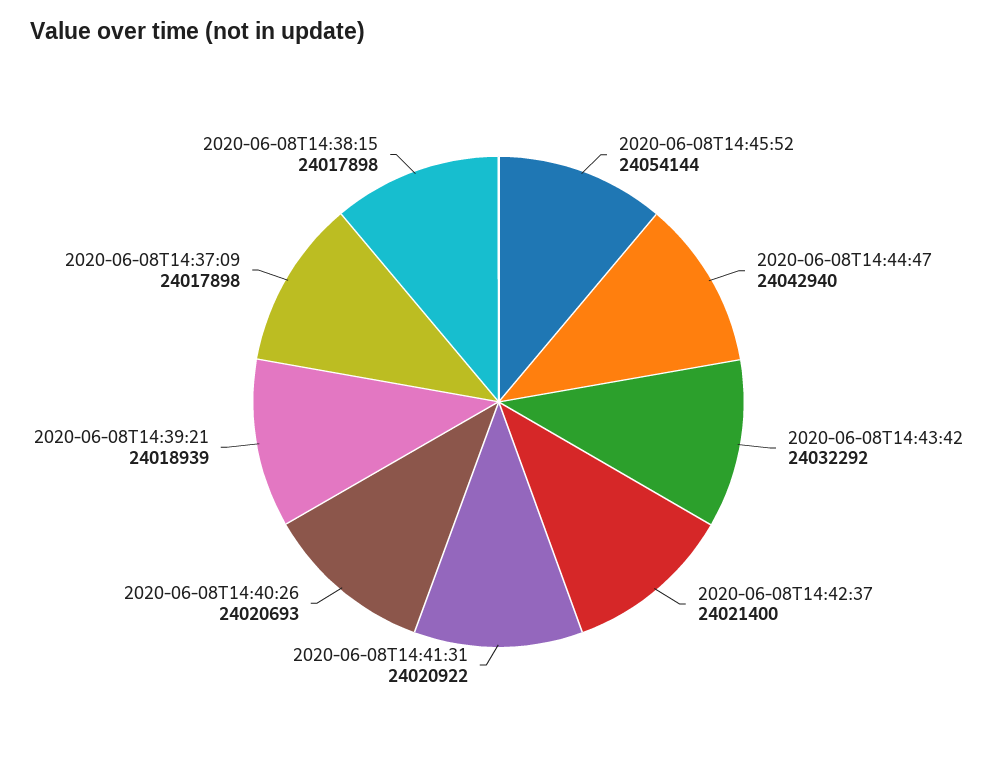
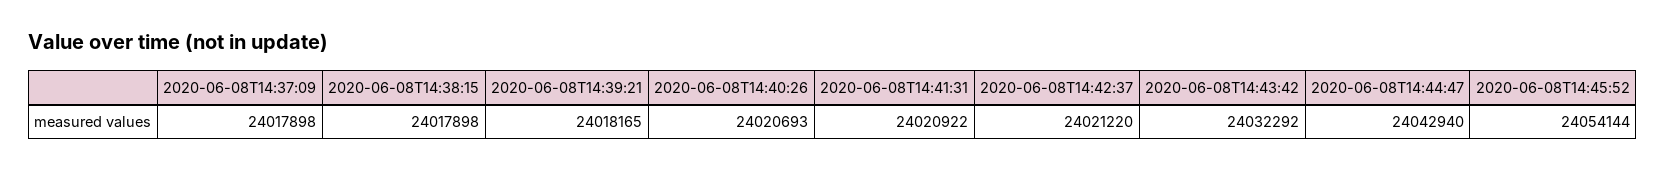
2020-06-08T14:42:37: 24021400 -> 24021220
2020-06-08T14:39:21: 24018939 -> 24018165

